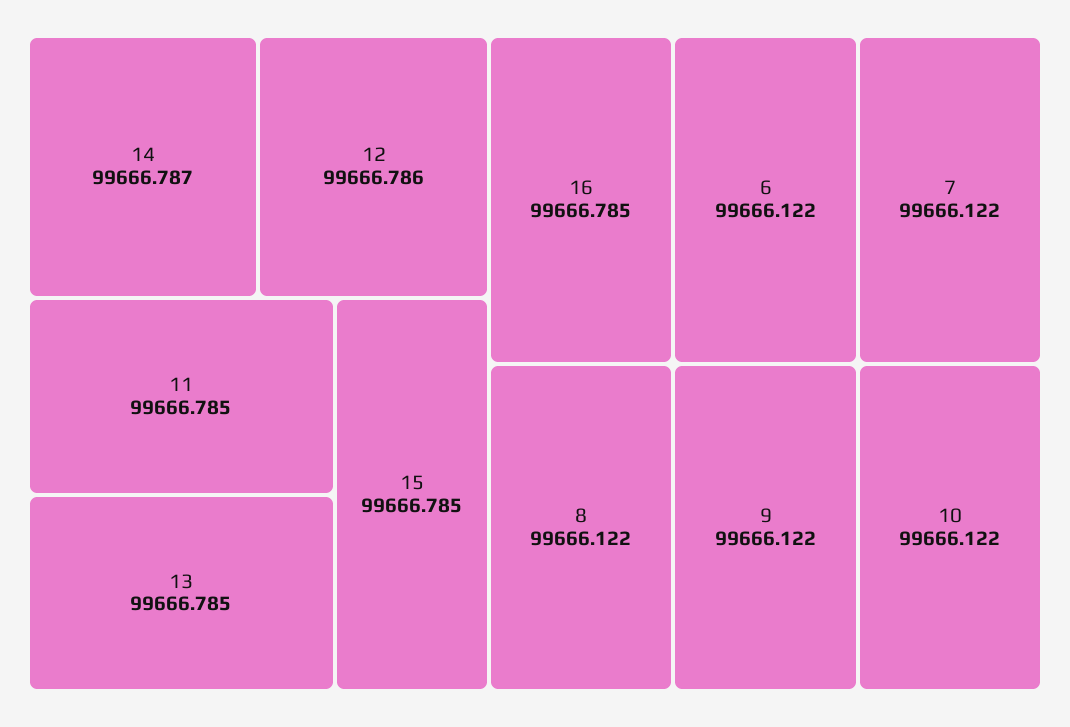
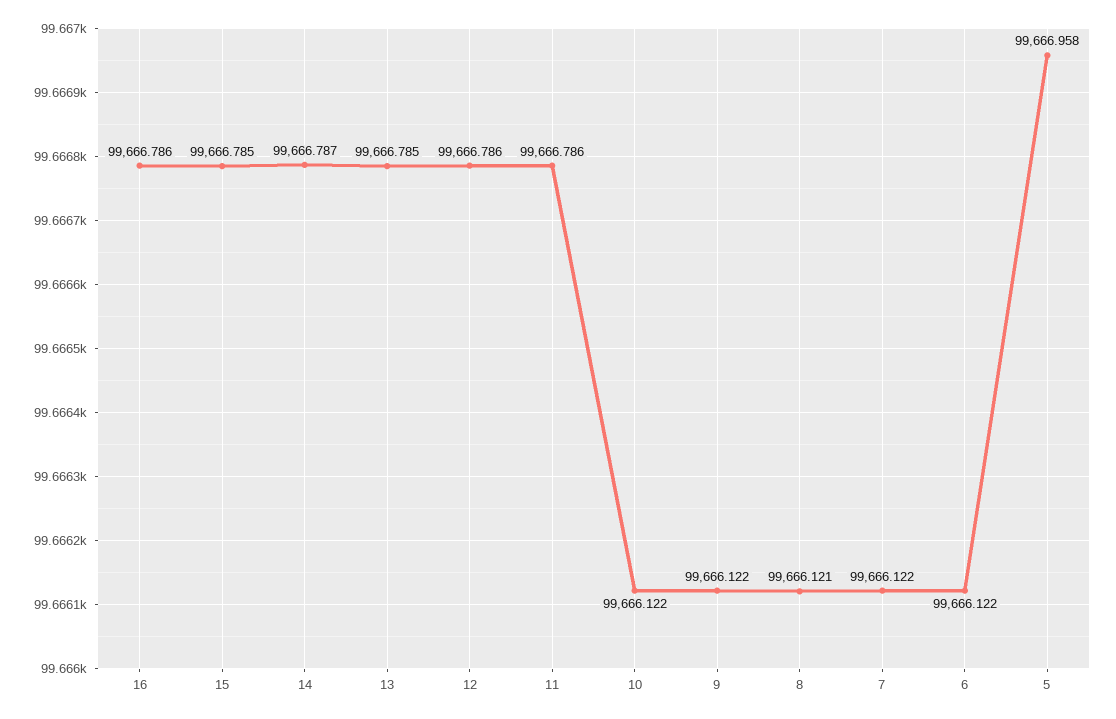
11: 99666.785 -> 99666.786
16: 99666.785 -> 99666.786
8: 99666.122 -> 99666.121
5: none -> 99666.958

